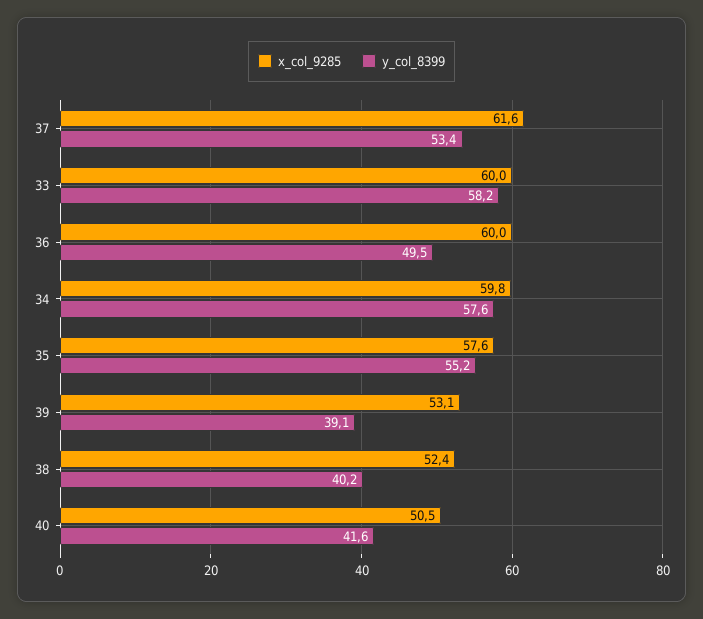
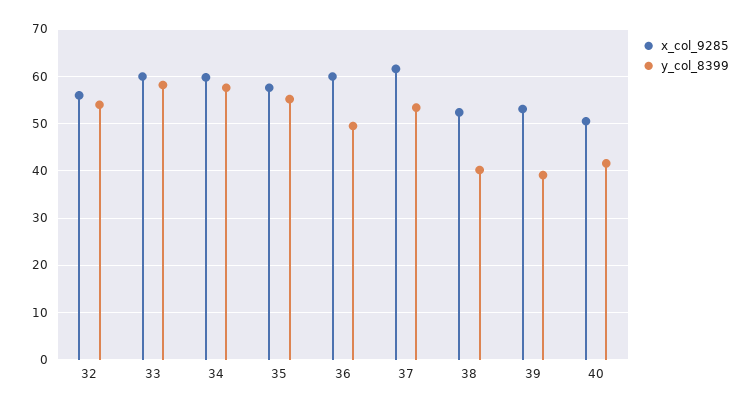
x_col_9285, 32: none -> 56
y_col_8399, 32: none -> 54

